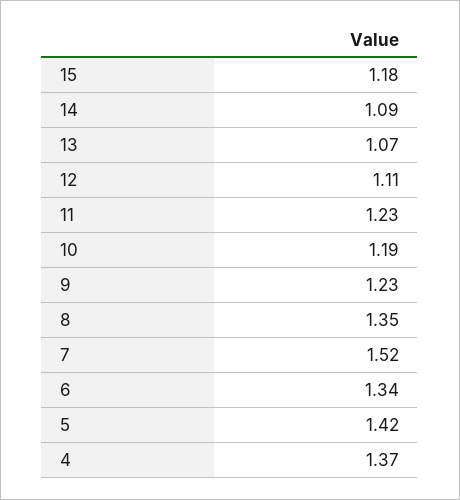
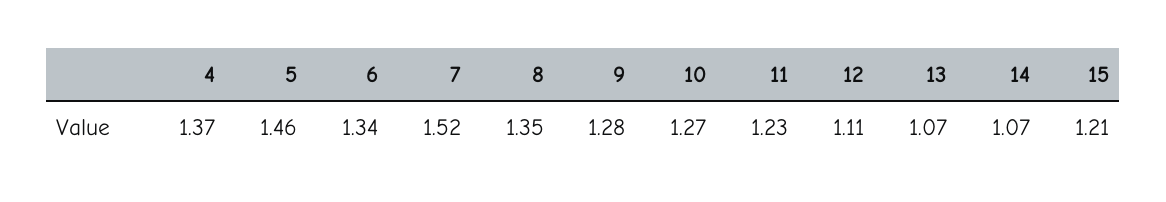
15: 1.18 -> 1.21
14: 1.09 -> 1.07
10: 1.19 -> 1.27
9: 1.23 -> 1.28
5: 1.42 -> 1.46

